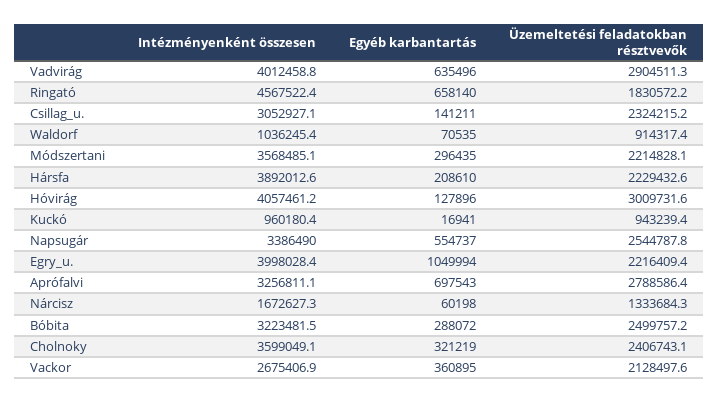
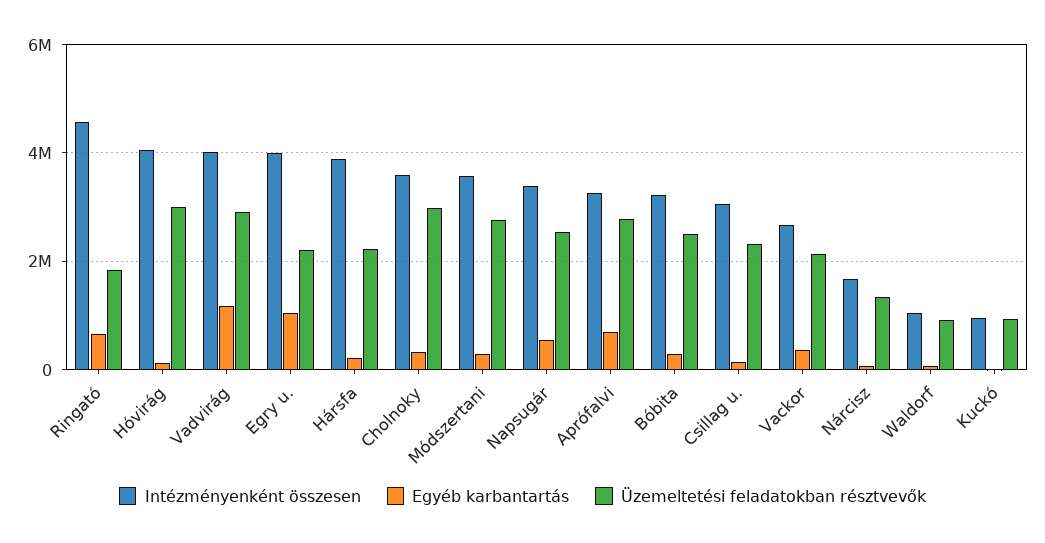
Egyéb karbantartás, Vadvirág: 635496 -> 1200000
Üzemeltetési feladatokban résztvevők, Módszertani: 2214828.1 -> 2800000
Üzemeltetési feladatokban résztvevők, Cholnoky: 2406743.1 -> 3000000

